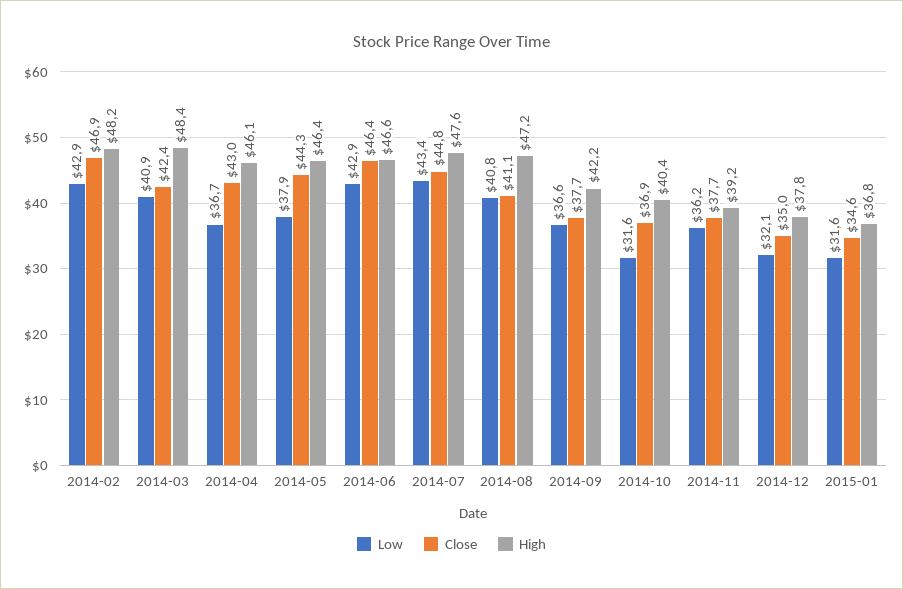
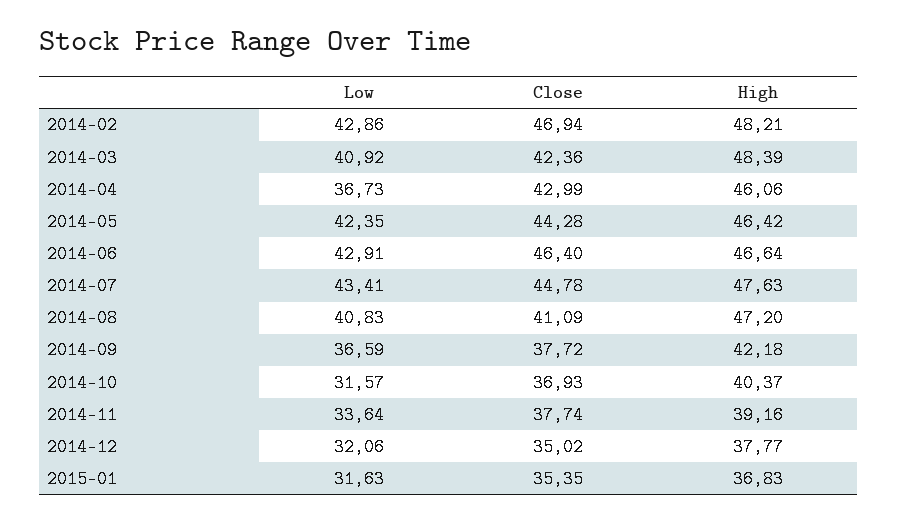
Low, 2014-05: 37.9 -> 42.35
Low, 2014-11: 36.2 -> 33.64
Close, 2015-01: 34.6 -> 35.35

